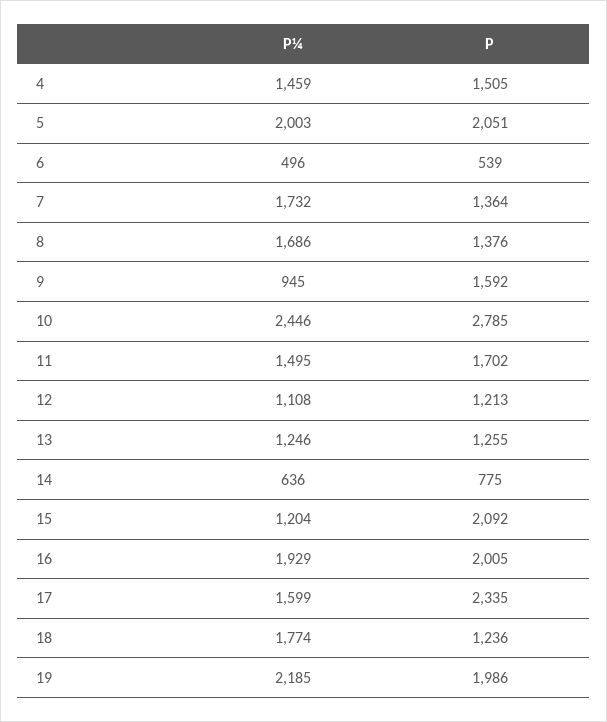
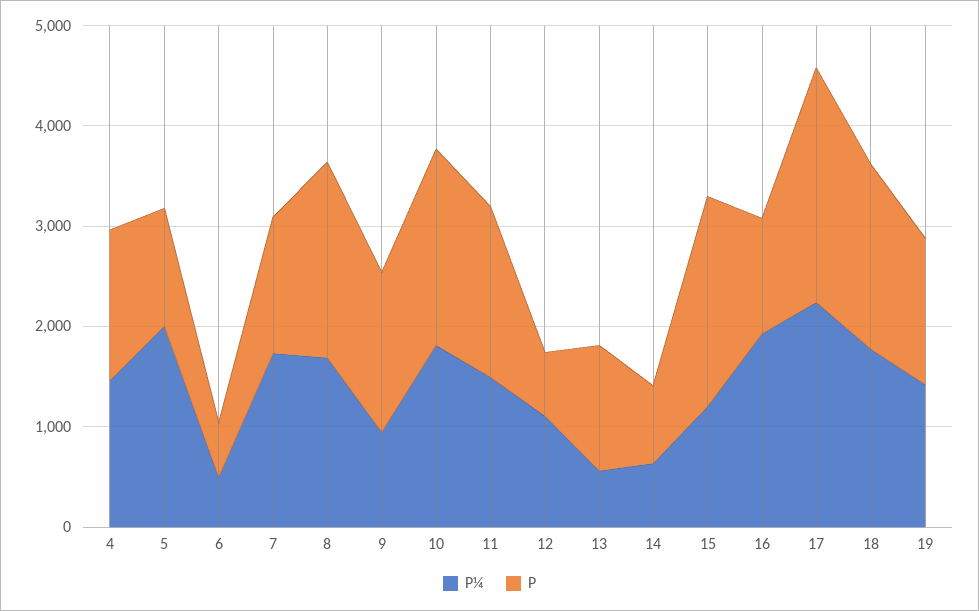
P, 5: 2051 -> 1200
P, 8: 1376 -> 2000
P¼, 10: 2446 -> 1800
P, 10: 2785 -> 2000
P, 12: 1213 -> 600
P¼, 13: 1246 -> 600
P, 16: 2005 -> 1200
P¼, 17: 1599 -> 2200
P, 18: 1236 -> 1800
P¼, 19: 2185 -> 1400
P, 19: 1986 -> 1400

